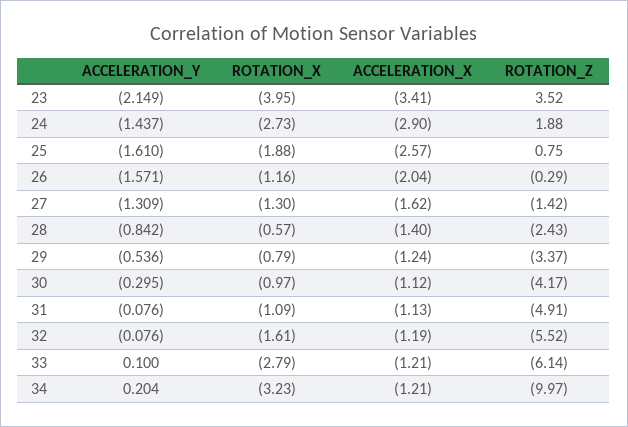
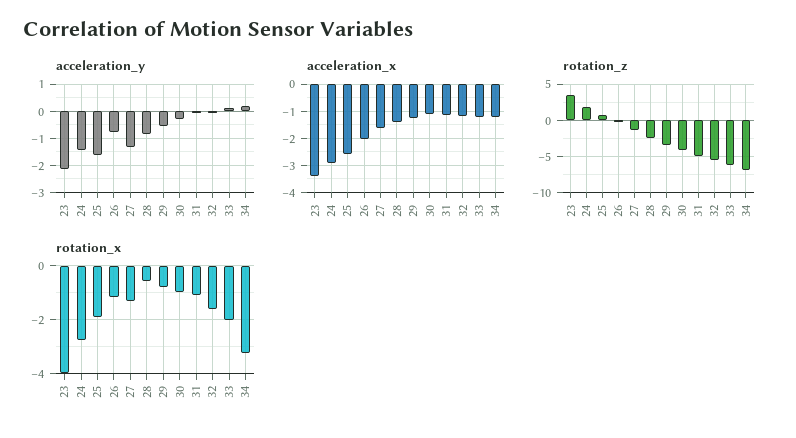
ACCELERATION_Y, 26: -1.571 -> -0.75
ROTATION_X, 33: -2.79 -> -2
ROTATION_Z, 34: -9.97 -> -7

